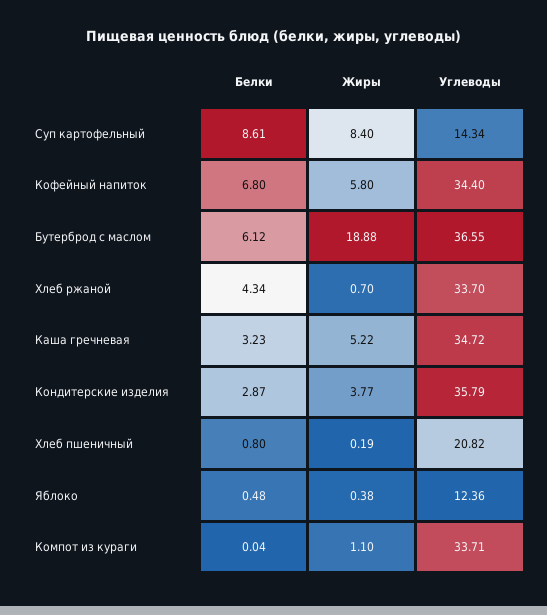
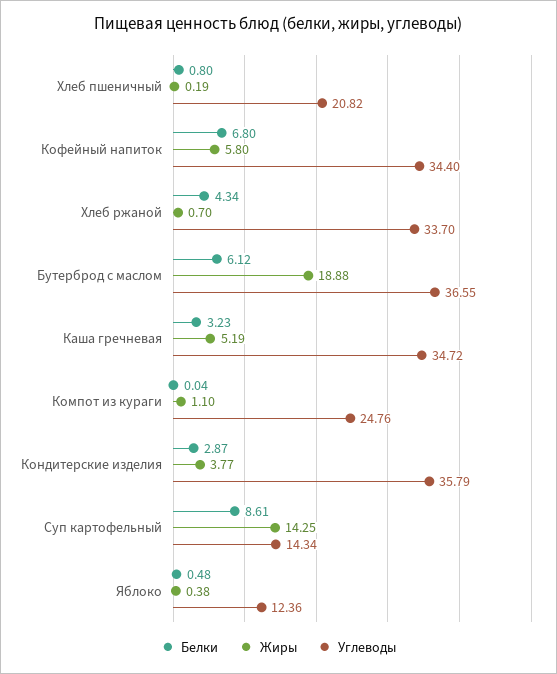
Жиры, Суп картофельный: 8.4 -> 14.25
Жиры, Каша гречневая: 5.22 -> 5.19
Углеводы, Компот из кураги: 33.71 -> 24.76

